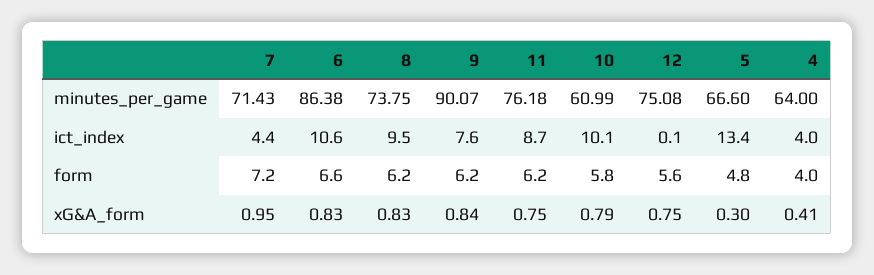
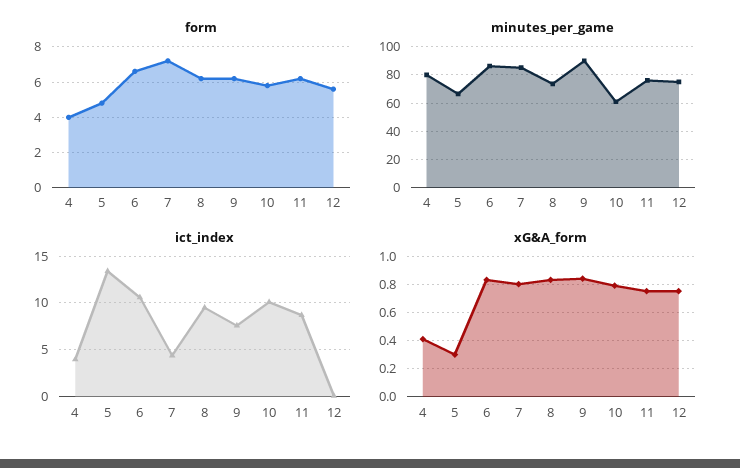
minutes_per_game, 7: 71.43 -> 85
minutes_per_game, 4: 64 -> 80
xG&A_form, 7: 0.95 -> 0.8

